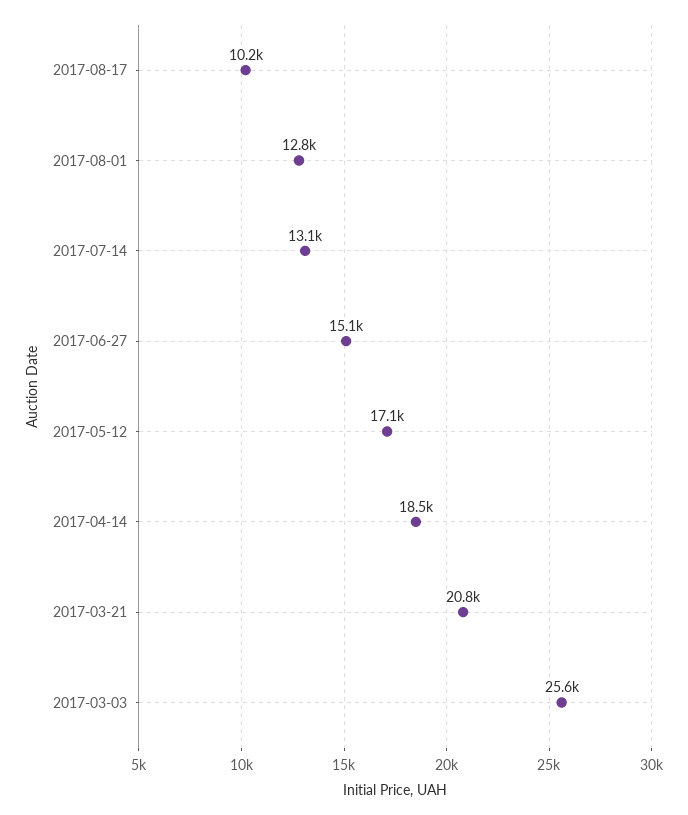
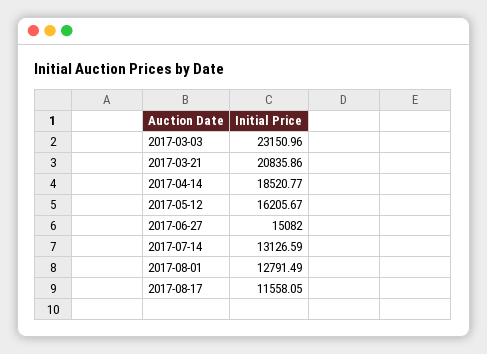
2017-08-17: 10200 -> 11558.05
2017-05-12: 17100 -> 16205.67
2017-03-03: 25600 -> 23150.96

